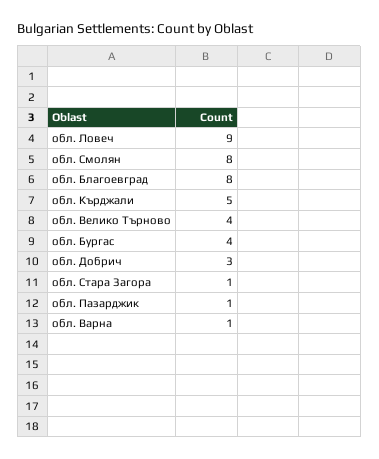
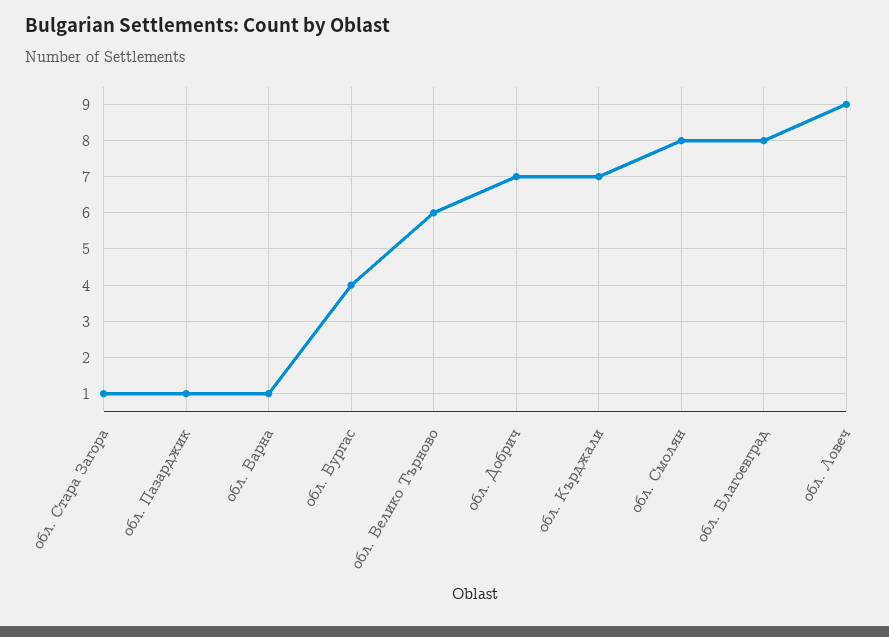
обл. Кърджали: 5 -> 7
обл. Велико Търново: 4 -> 6
обл. Добрич: 3 -> 7

